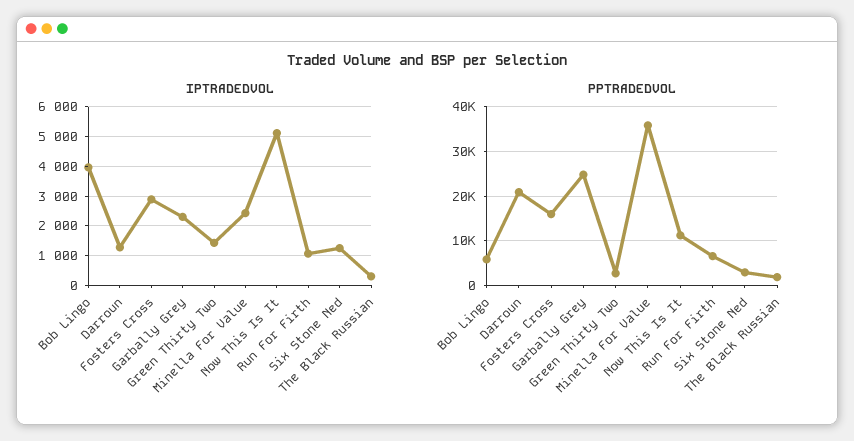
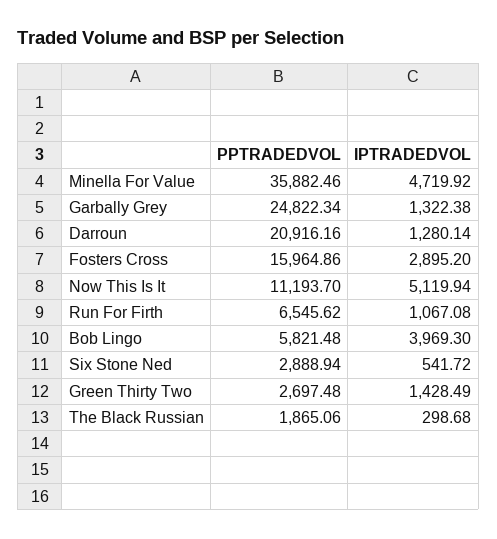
IPTRADEDVOL, Garbally Grey: 2250 -> 1322.38
IPTRADEDVOL, Minella For Value: 2500 -> 4719.92
IPTRADEDVOL, Six Stone Ned: 1250 -> 541.72

